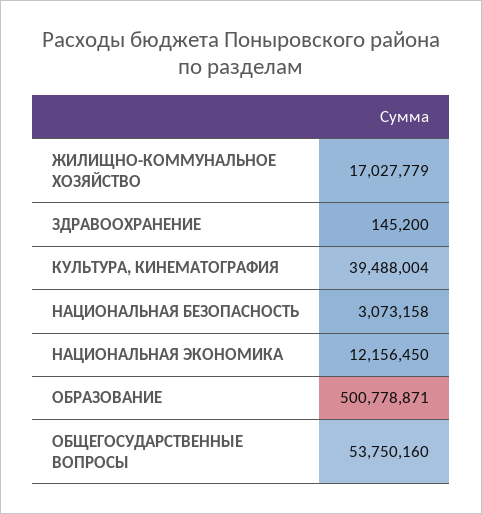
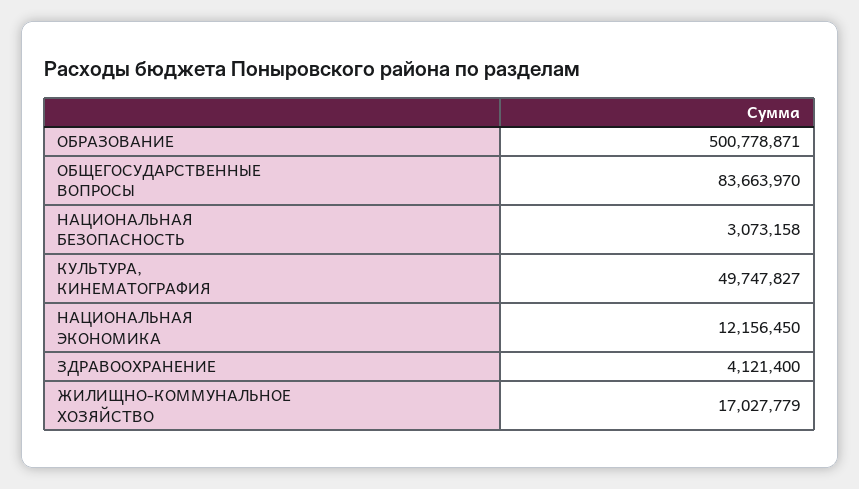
ЗДРАВООХРАНЕНИЕ: 145200 -> 4121400
КУЛЬТУРА, КИНЕМАТОГРАФИЯ: 39488004 -> 49747827
ОБЩЕГОСУДАРСТВЕННЫЕ ВОПРОСЫ: 53750160 -> 83663970

